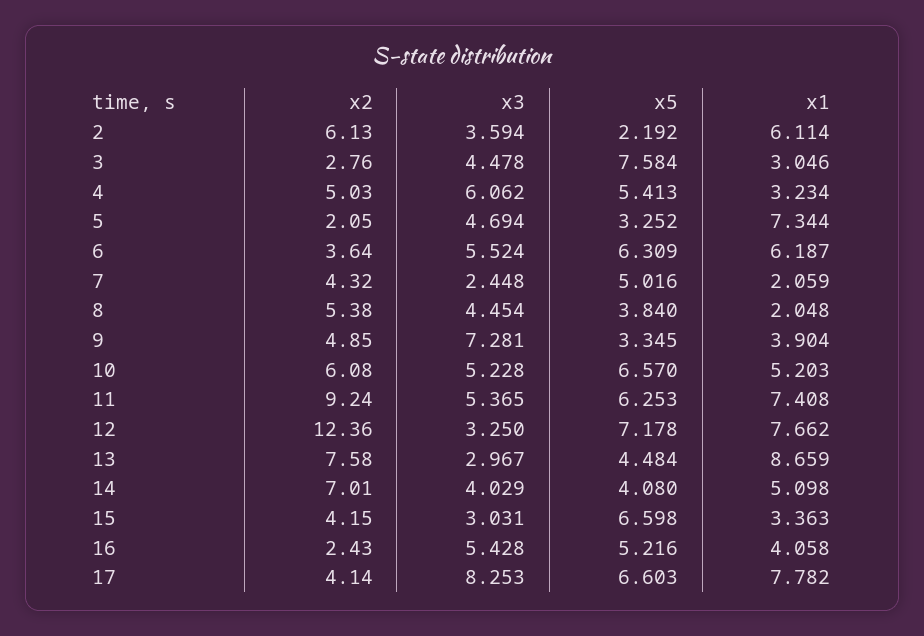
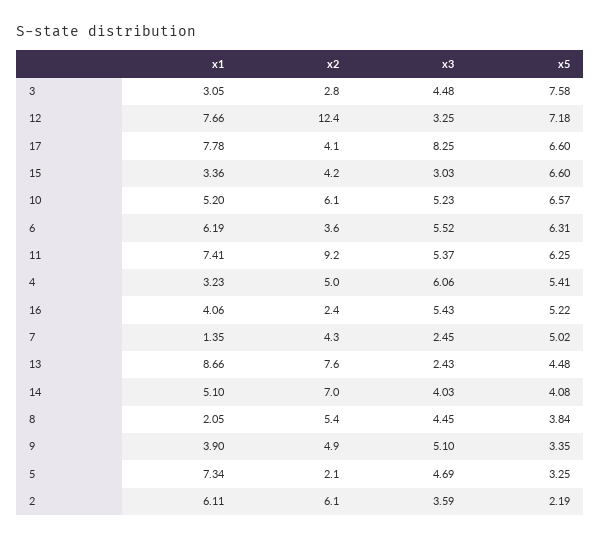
x1, 7: 2.059 -> 1.35
x3, 9: 7.281 -> 5.1
x3, 13: 2.967 -> 2.43

